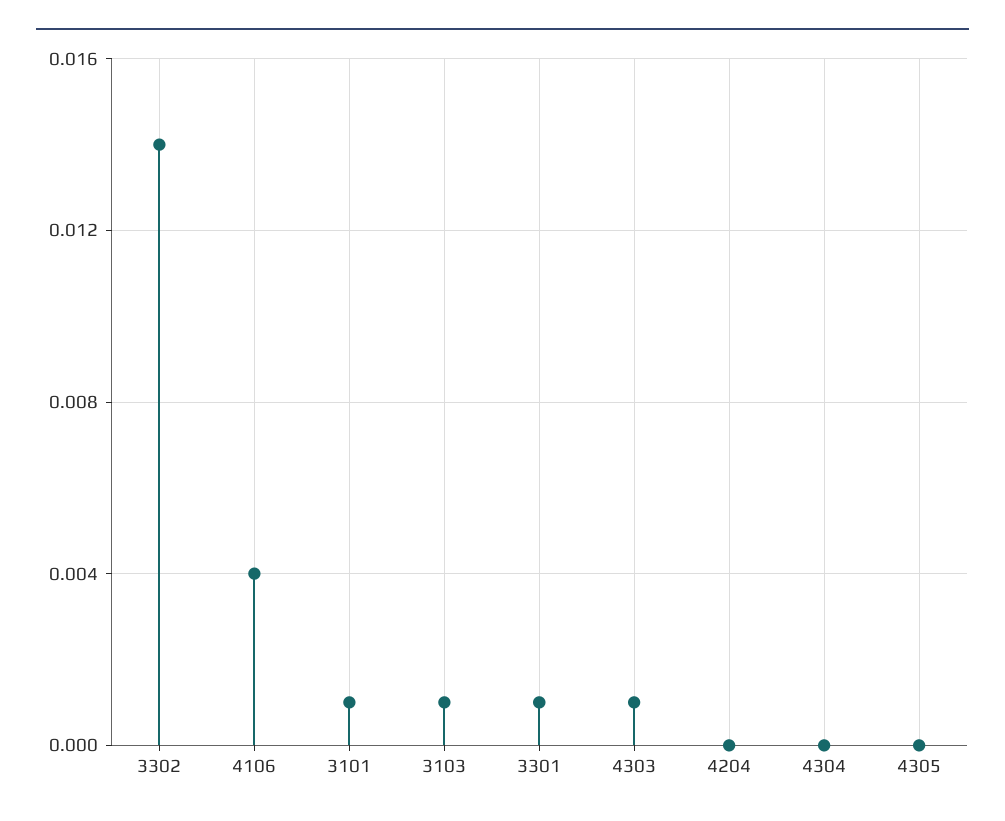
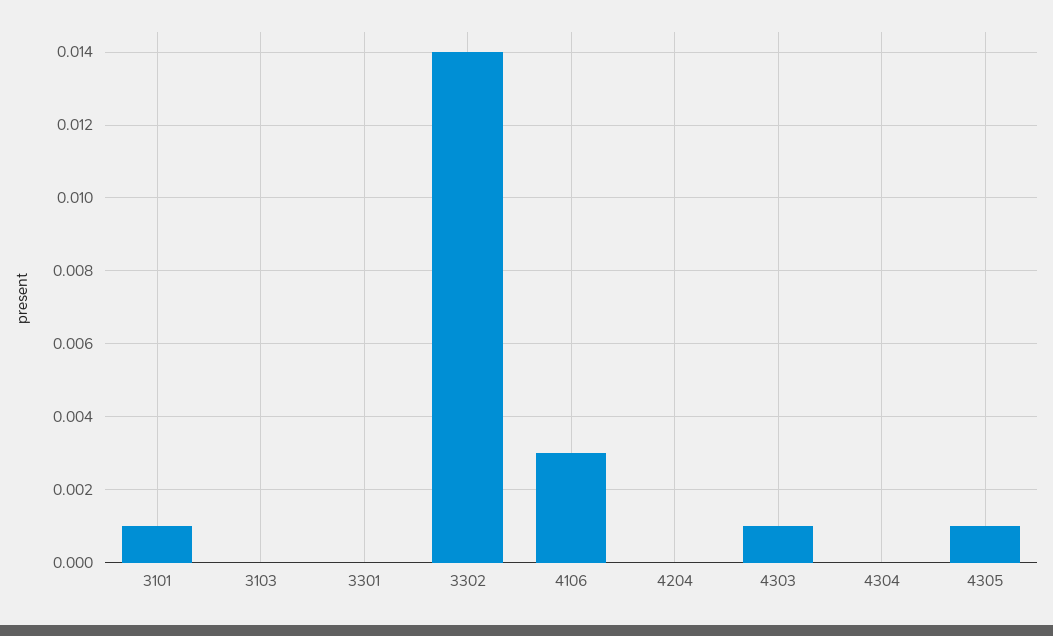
4106: 0.004 -> 0.003
3103: 0.001 -> 0
3301: 0.001 -> 0
4305: 0 -> 0.001

